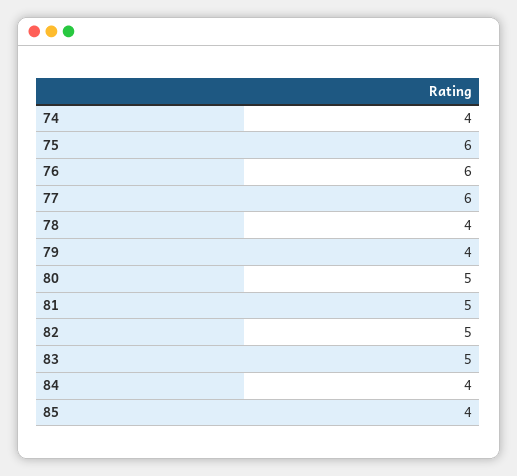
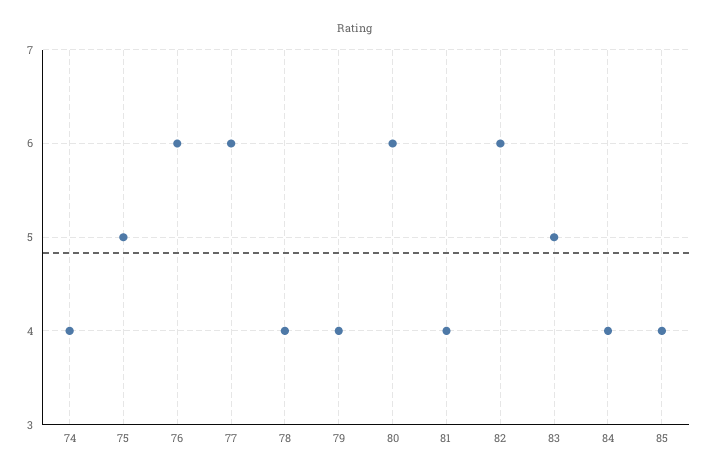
75: 6 -> 5
80: 5 -> 6
81: 5 -> 4
82: 5 -> 6

